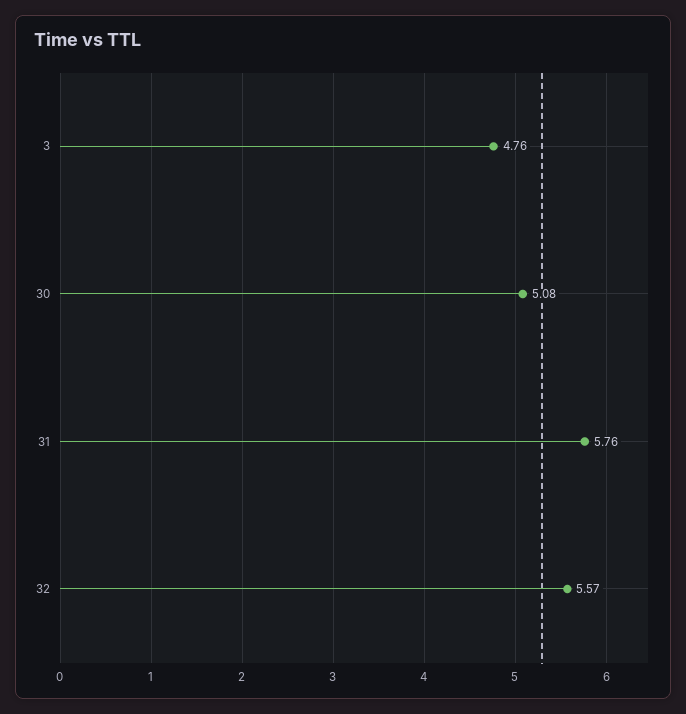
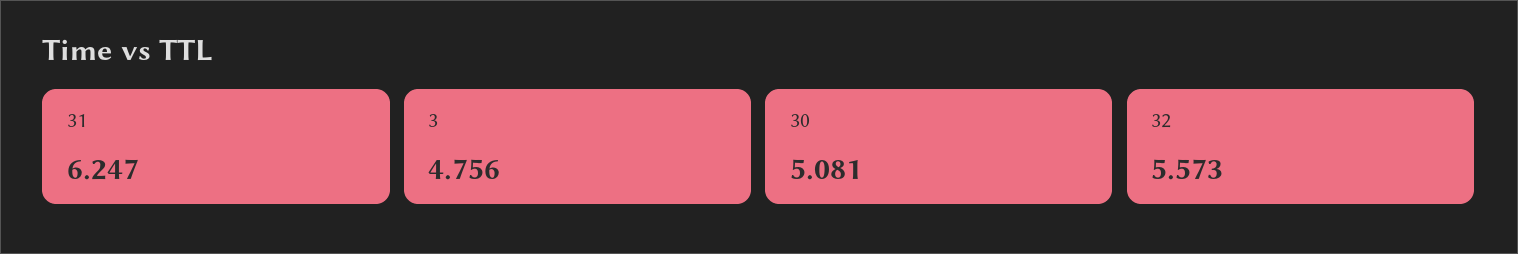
31: 5.76 -> 6.247

